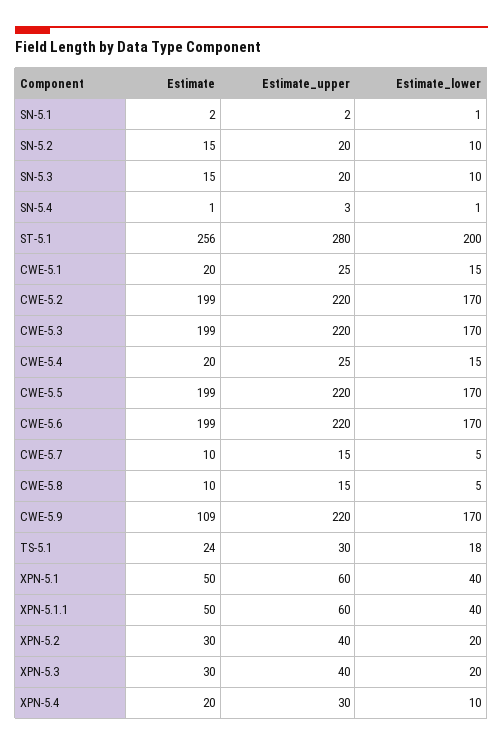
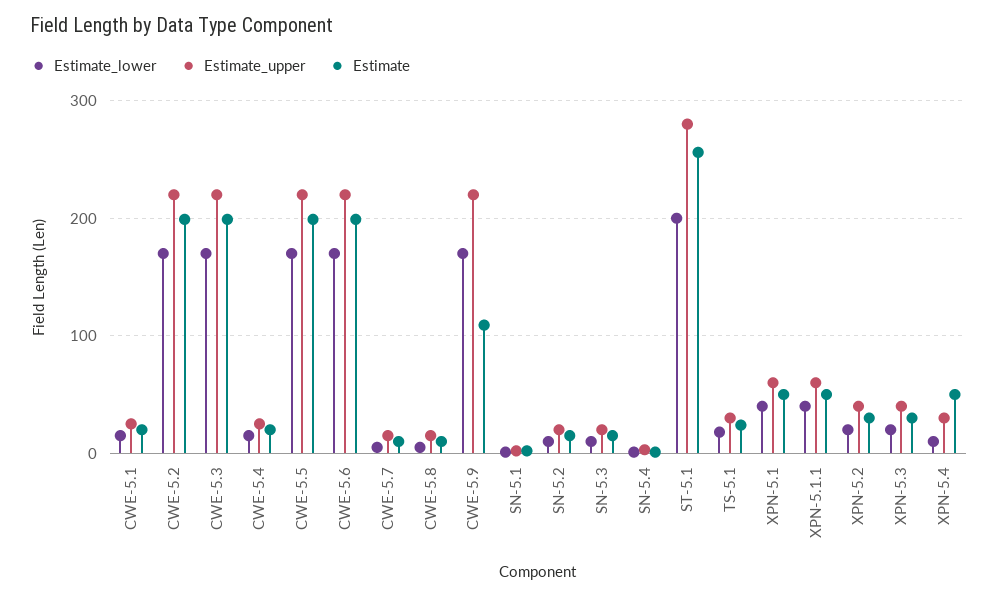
Estimate, XPN-5.4: 20 -> 50

